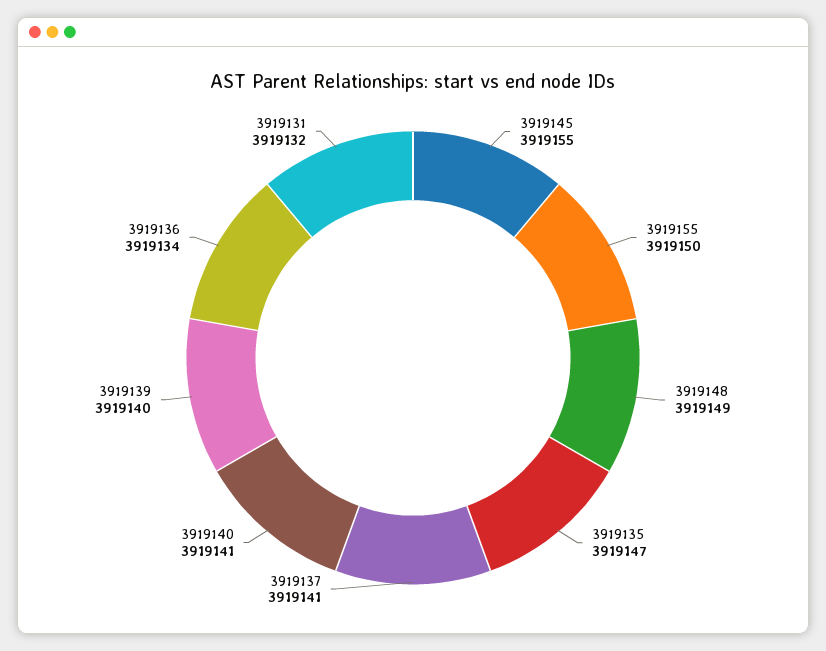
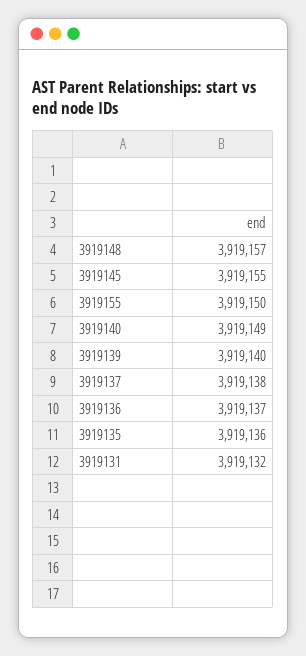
3919148: 3919149 -> 3919157
3919135: 3919147 -> 3919136
3919137: 3919141 -> 3919138
3919140: 3919141 -> 3919149
3919136: 3919134 -> 3919137

